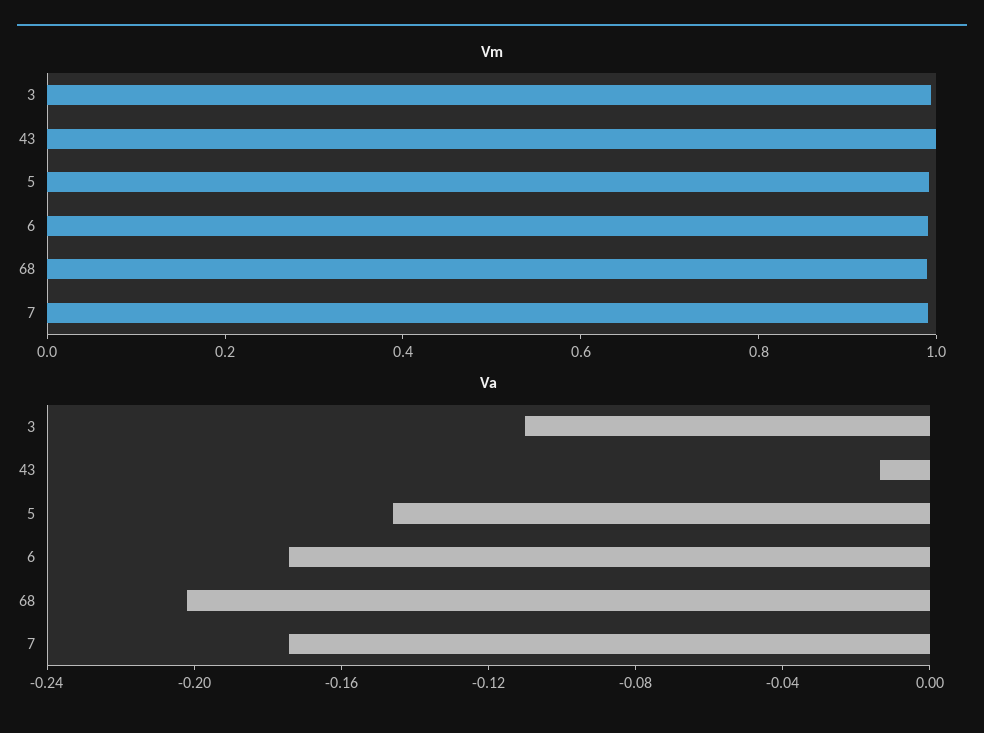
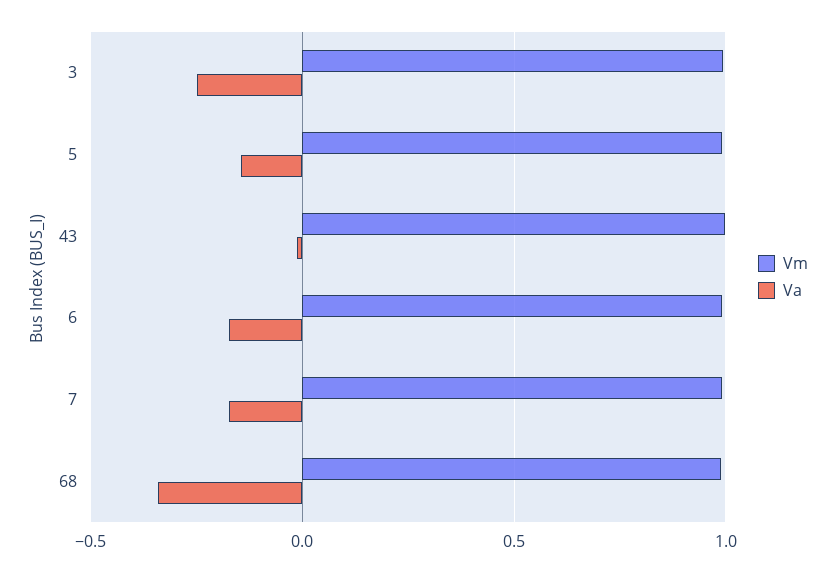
Va, 3: -0.11 -> -0.25
Va, 68: -0.2 -> -0.35

